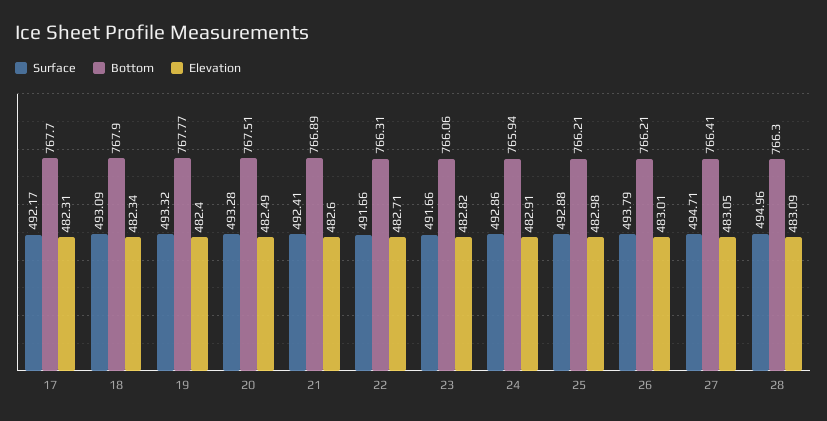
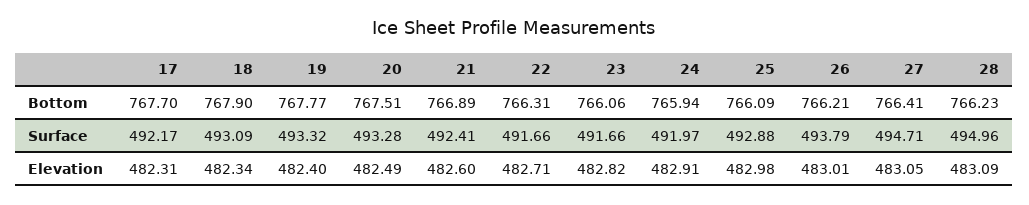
Surface, 24: 492.86 -> 491.97
Bottom, 25: 766.21 -> 766.09
Bottom, 28: 766.3 -> 766.23

